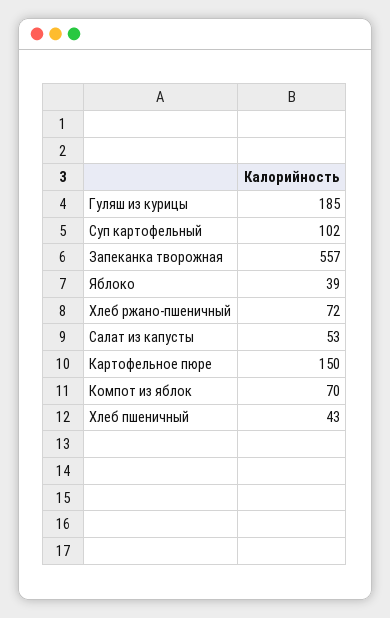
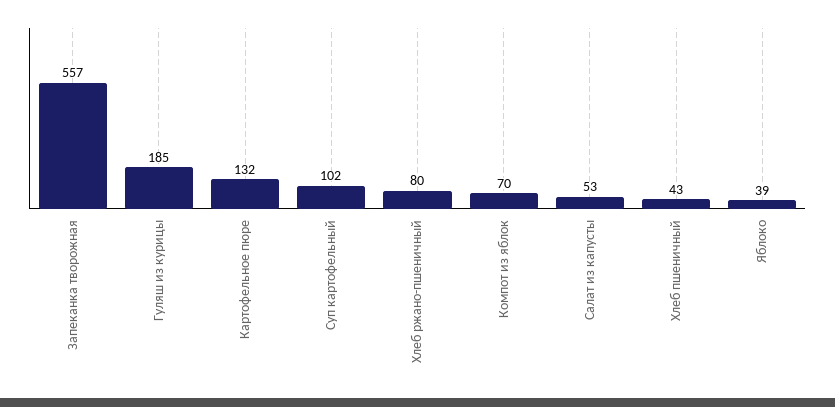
Хлеб ржано-пшеничный: 72 -> 80
Картофельное пюре: 150 -> 132

